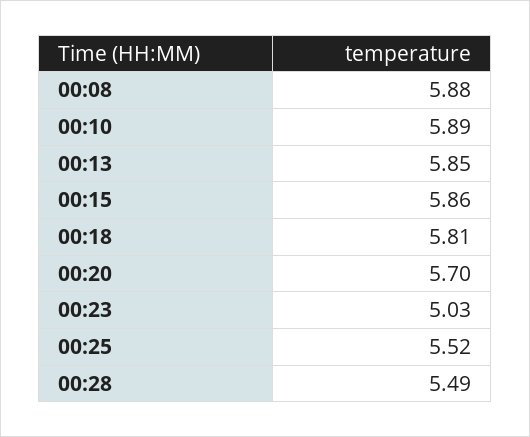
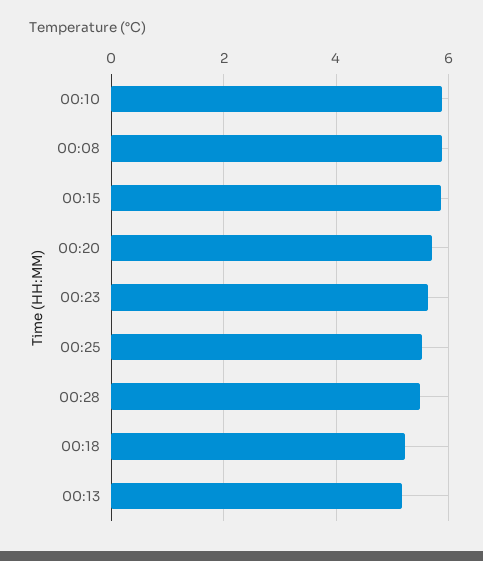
00:13: 5.85 -> 5.2
00:18: 5.81 -> 5.2
00:23: 5.03 -> 5.6

